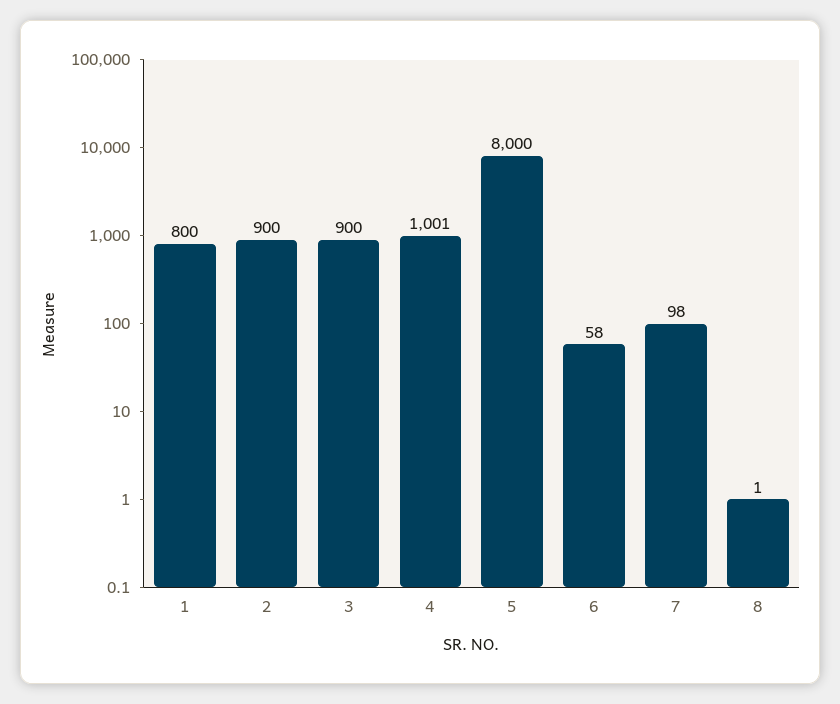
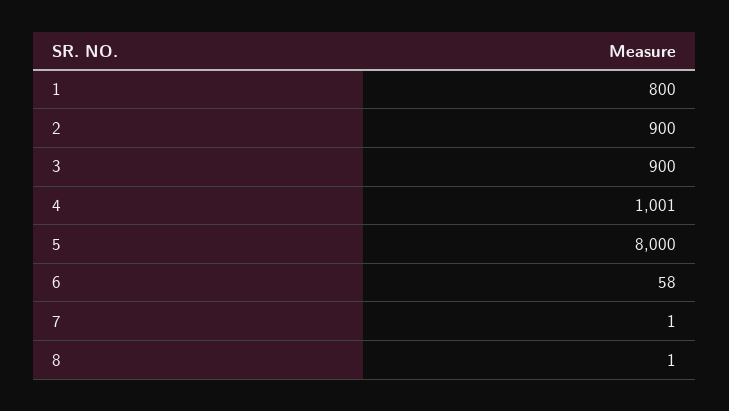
7: 98 -> 1

